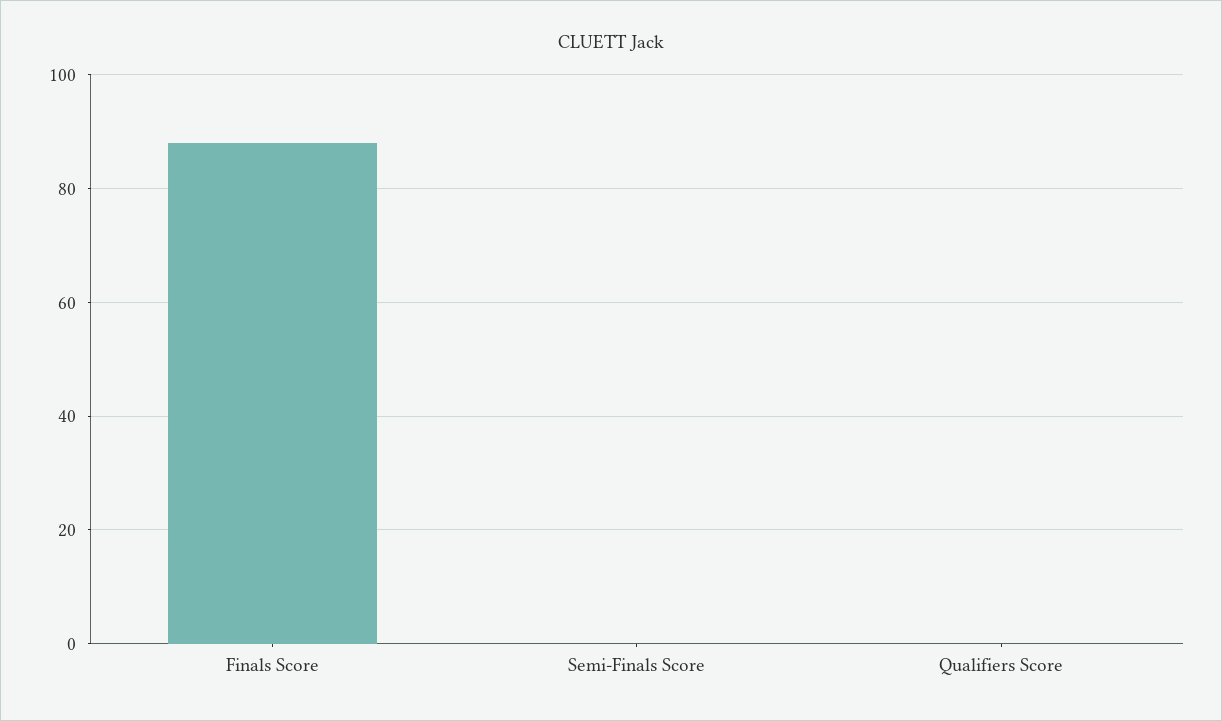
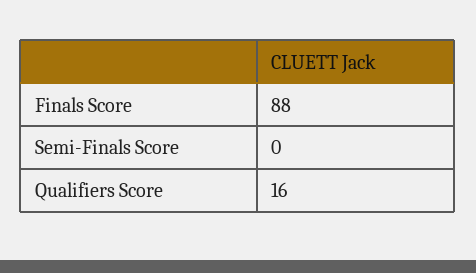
Qualifiers Score: 0 -> 16

